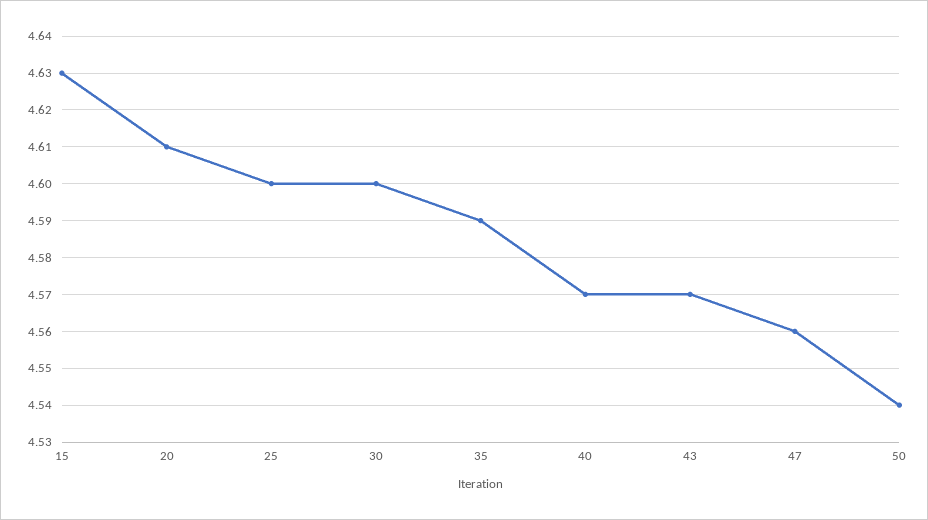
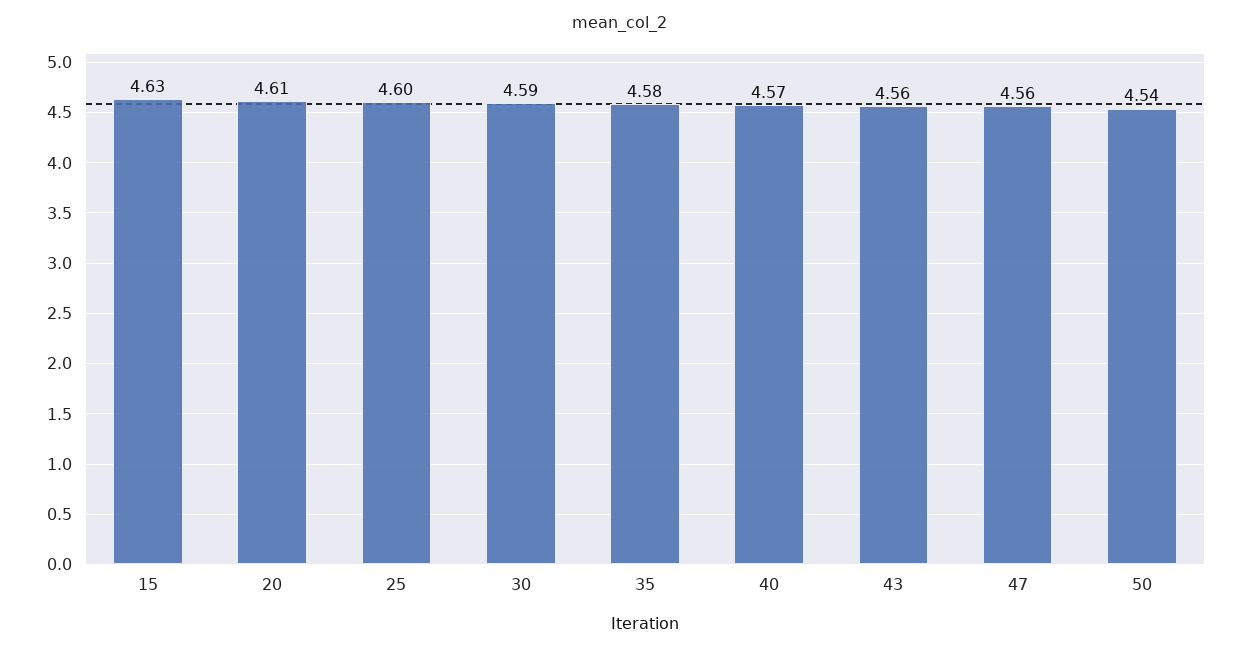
30: 4.6 -> 4.59
35: 4.59 -> 4.58
43: 4.57 -> 4.56

